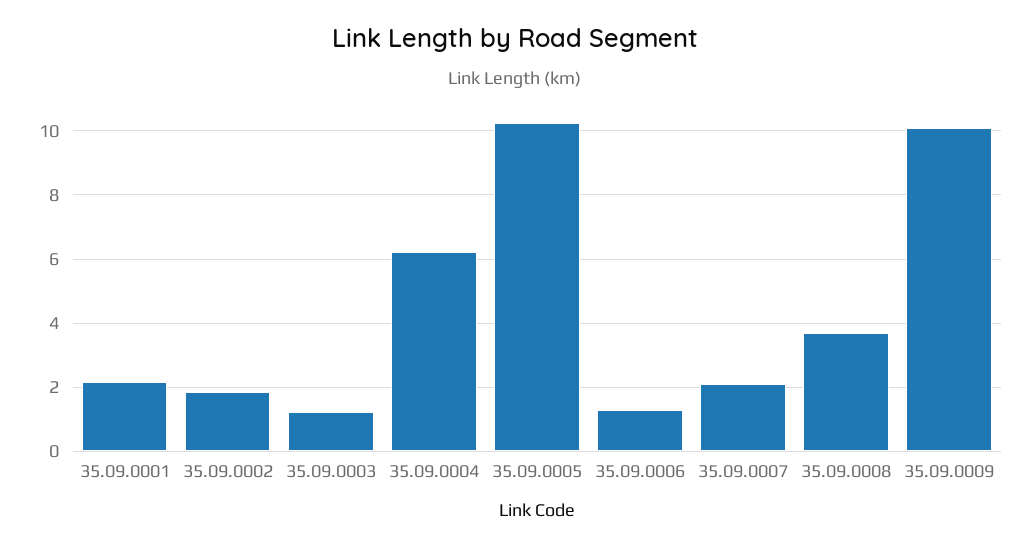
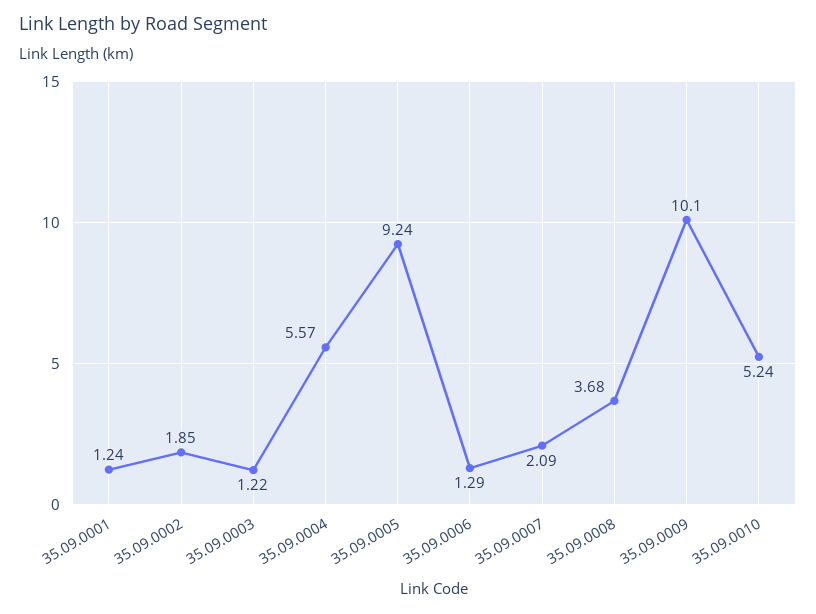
35.09.0001: 2.2 -> 1.24
35.09.0004: 6.2 -> 5.57
35.09.0005: 10.2 -> 9.24
35.09.0010: none -> 5.24

